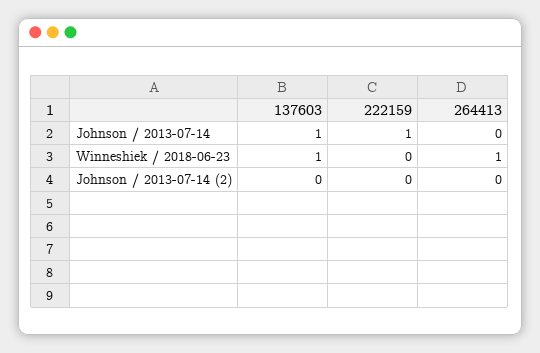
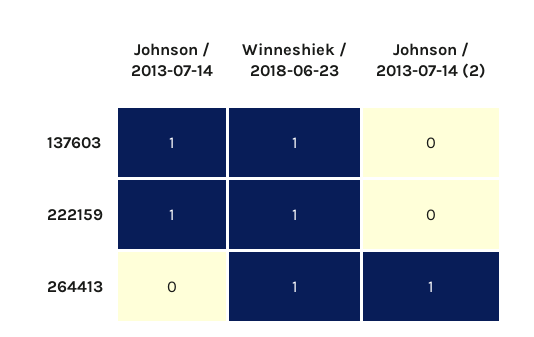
222159, Winneshiek / 2018-06-23: 0 -> 1
264413, Johnson / 2013-07-14 (2): 0 -> 1

